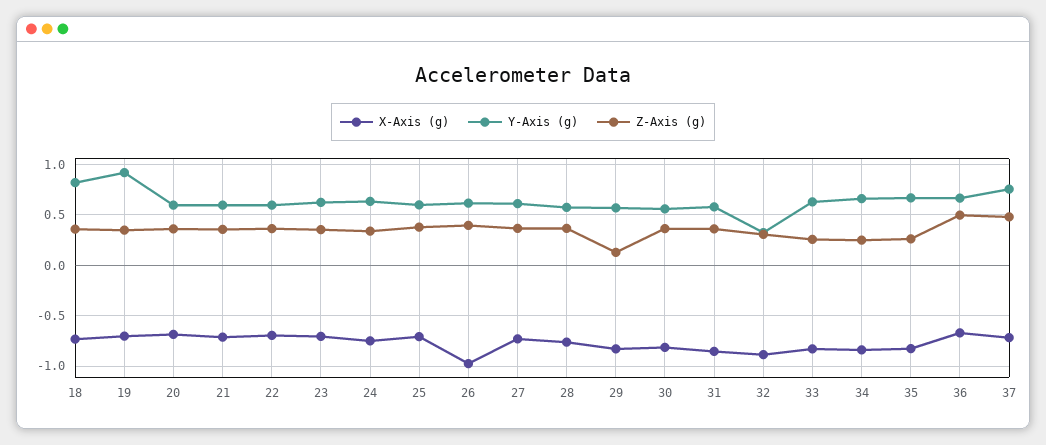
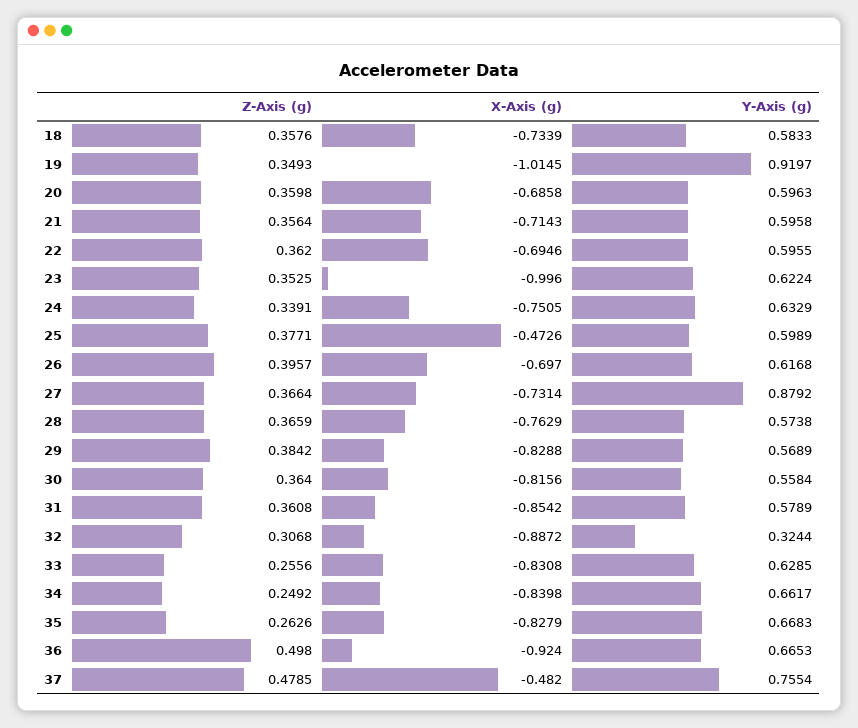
Y-Axis (g), 18: 0.8 -> 0.5833
X-Axis (g), 19: -0.7 -> -1.0145
X-Axis (g), 23: -0.7 -> -0.996
X-Axis (g), 25: -0.7 -> -0.4726
X-Axis (g), 26: -1 -> -0.697
Y-Axis (g), 27: 0.6 -> 0.8792
Z-Axis (g), 29: 0.1 -> 0.3842
X-Axis (g), 36: -0.7 -> -0.924
X-Axis (g), 37: -0.7 -> -0.482

